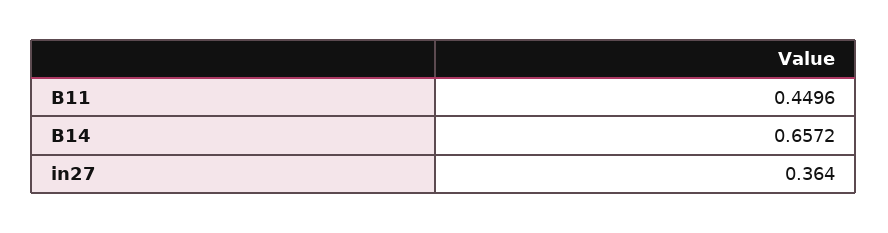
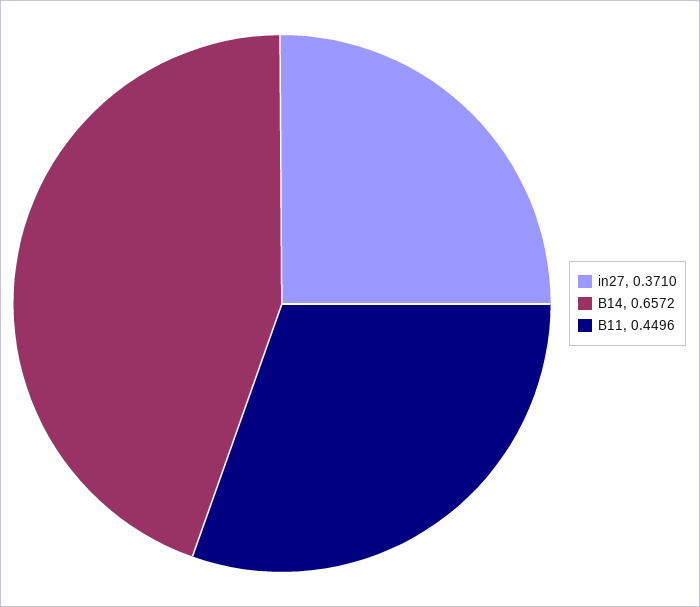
in27: 0.364 -> 0.371

